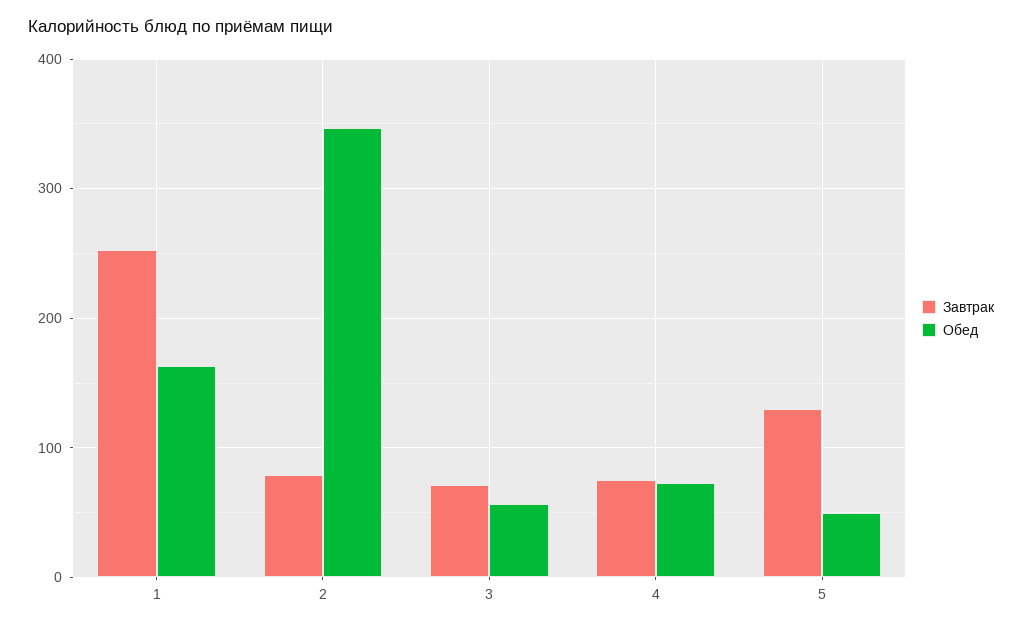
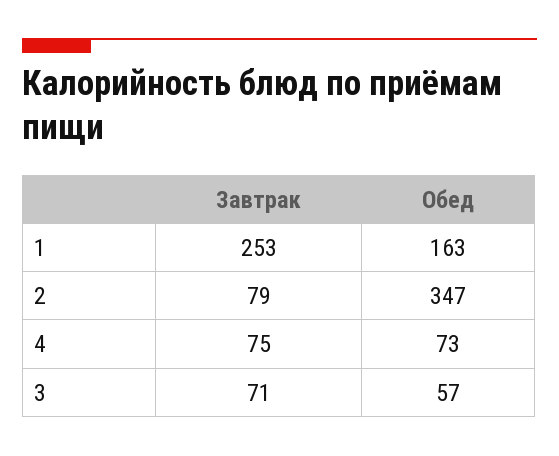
Завтрак, 5: 130 -> none
Обед, 5: 50 -> none

